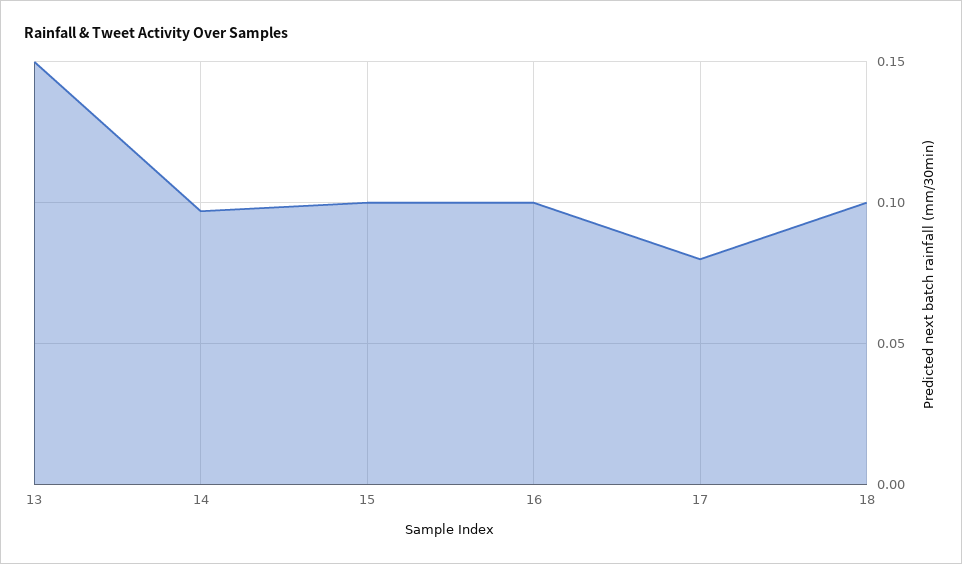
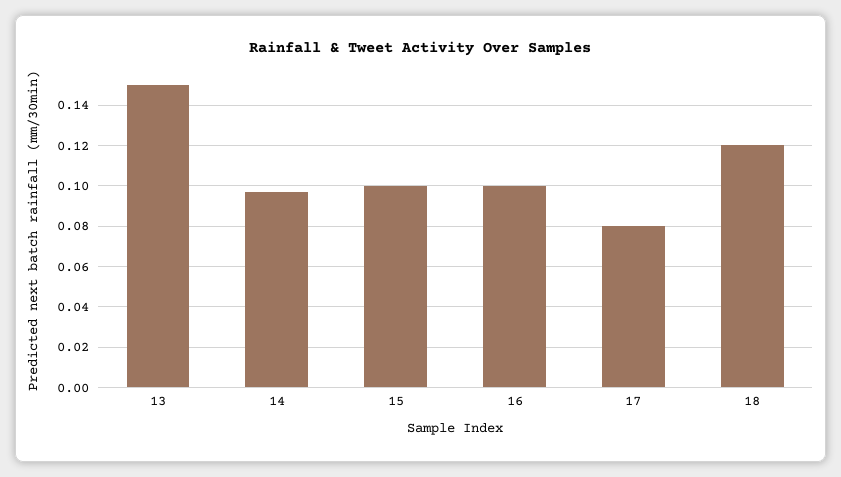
18: 0.1 -> 0.12

